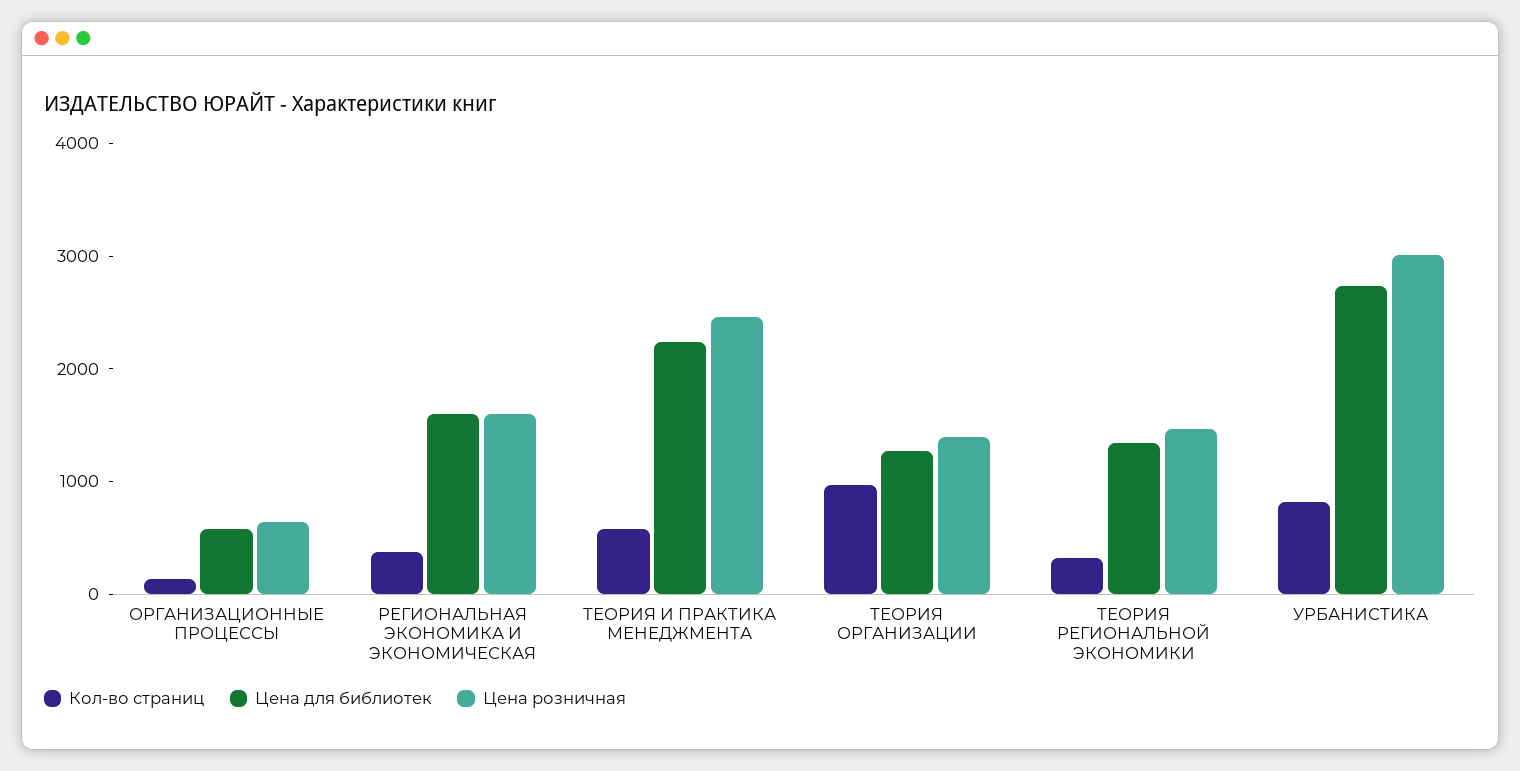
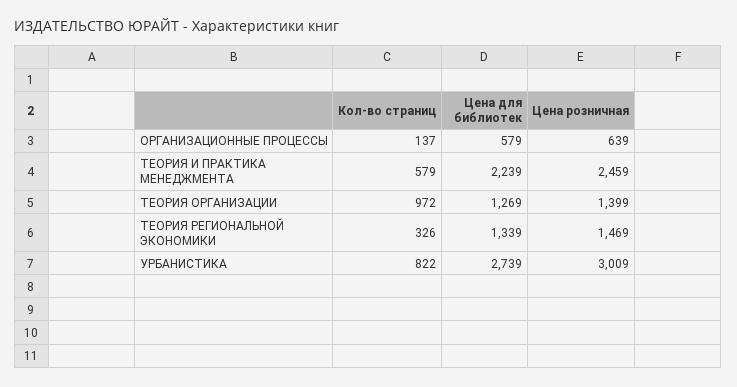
Кол-во страниц, РЕГИОНАЛЬНАЯ ЭКОНОМИКА И ЭКОНОМИЧЕСКАЯ: 400 -> none
Цена для библиотек, РЕГИОНАЛЬНАЯ ЭКОНОМИКА И ЭКОНОМИЧЕСКАЯ: 1600 -> none
Цена розничная, РЕГИОНАЛЬНАЯ ЭКОНОМИКА И ЭКОНОМИЧЕСКАЯ: 1600 -> none

